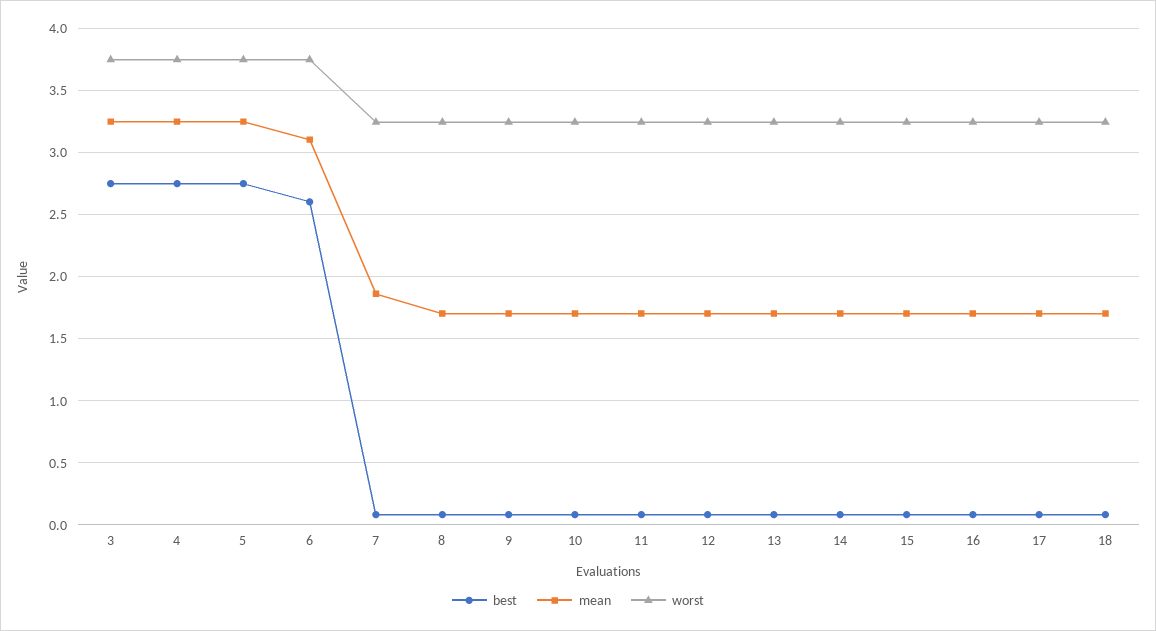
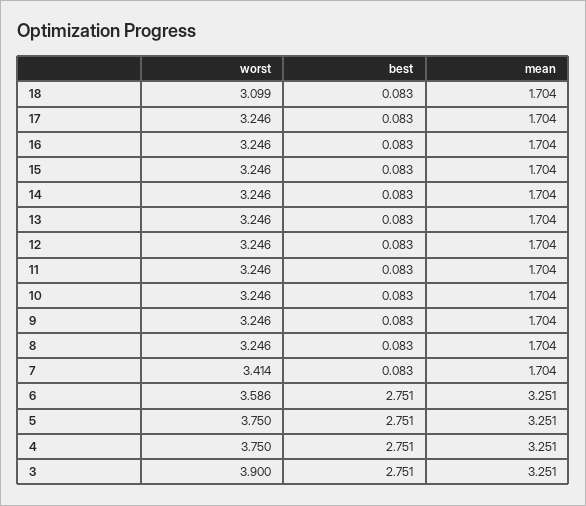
worst, 3: 3.75 -> 3.9
best, 6: 2.6 -> 2.751
mean, 6: 3.1 -> 3.251
worst, 6: 3.75 -> 3.586
mean, 7: 1.85 -> 1.704
worst, 7: 3.25 -> 3.414
worst, 18: 3.25 -> 3.099

